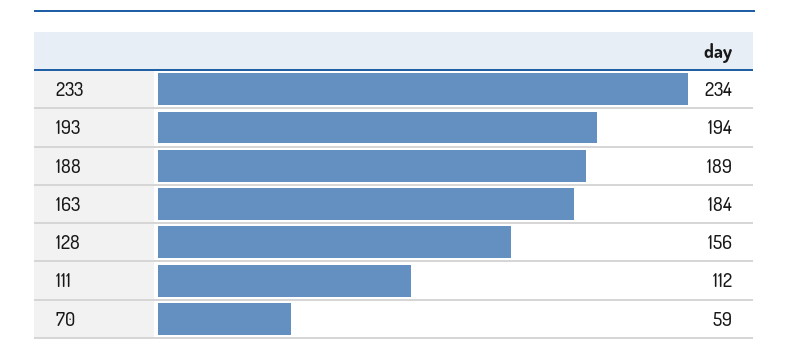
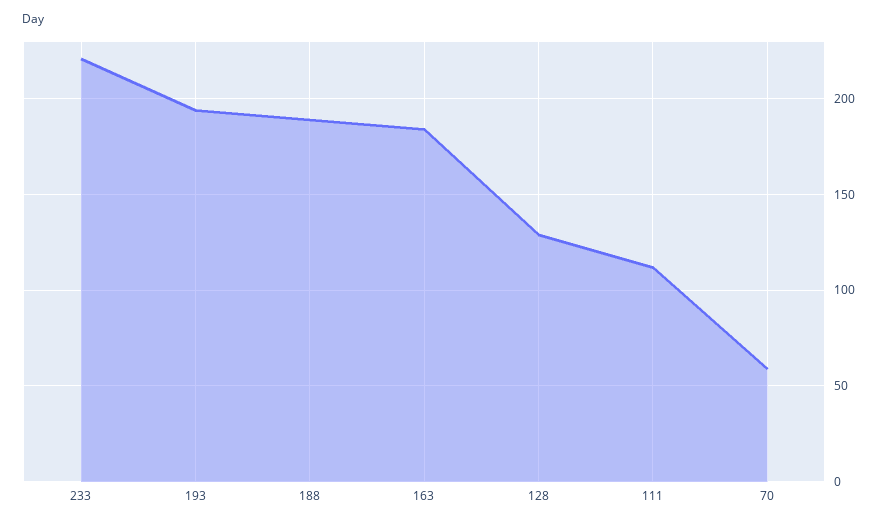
233: 234 -> 220
128: 156 -> 130

